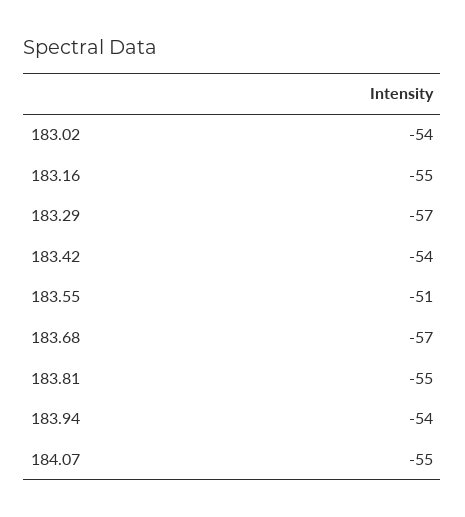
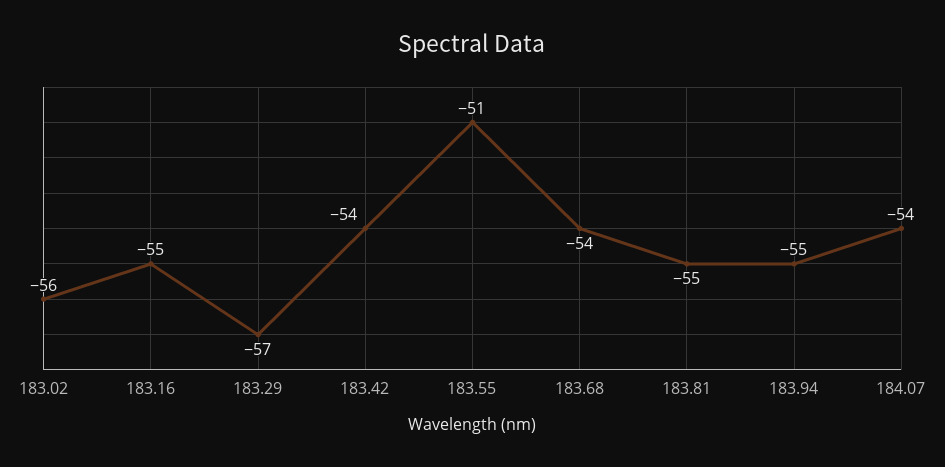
183.02: -54 -> -56
183.68: -57 -> -54
183.94: -54 -> -55
184.07: -55 -> -54

